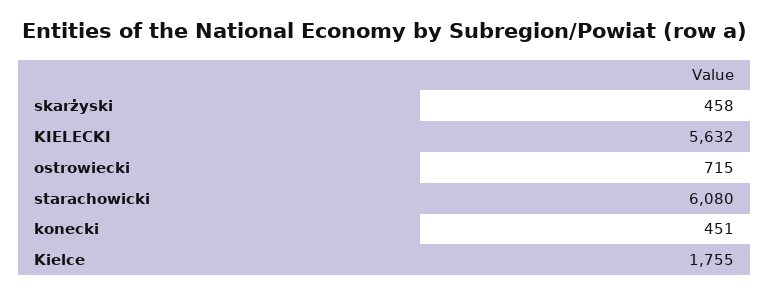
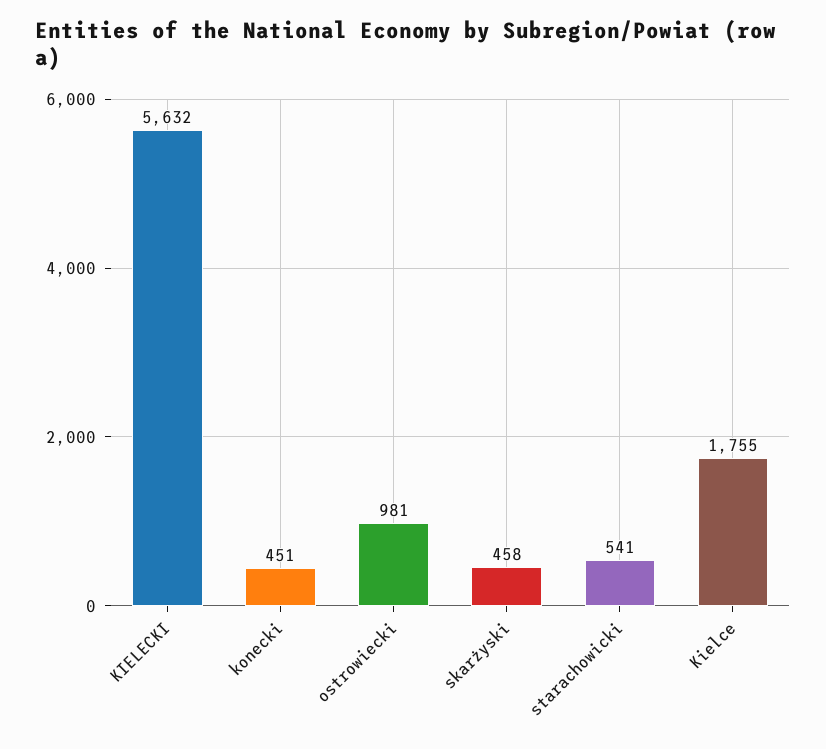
ostrowiecki: 715 -> 981
starachowicki: 6080 -> 541

